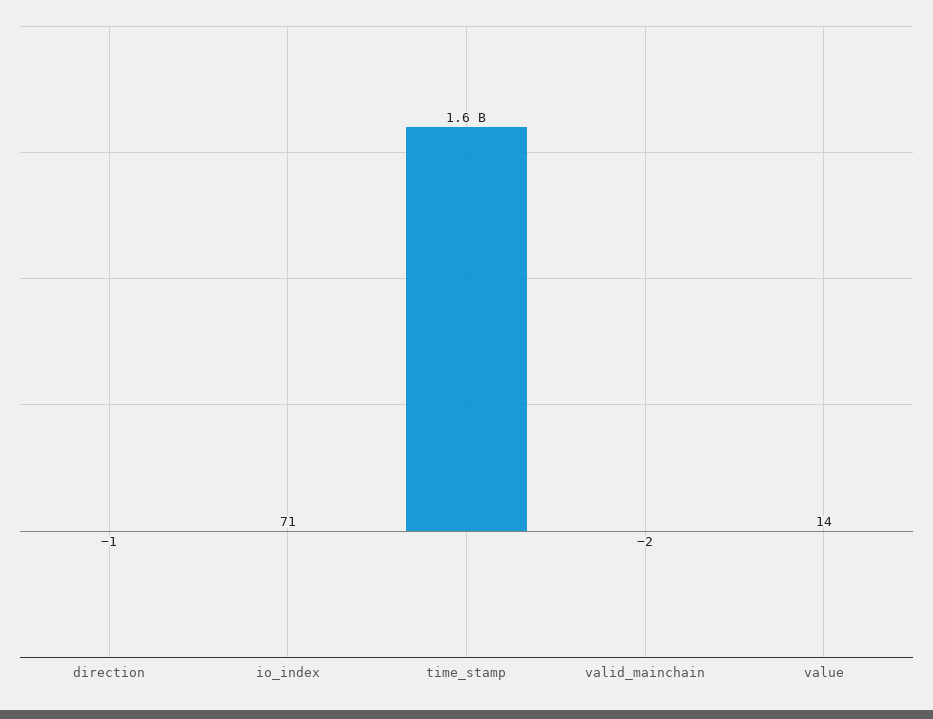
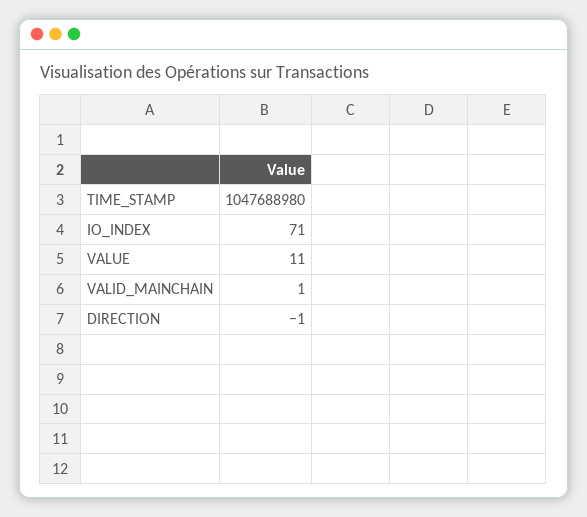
time_stamp: 1600000000 -> 1047688980
valid_mainchain: -2 -> 1
value: 14 -> 11

